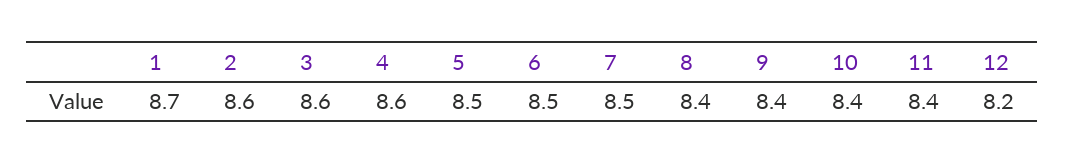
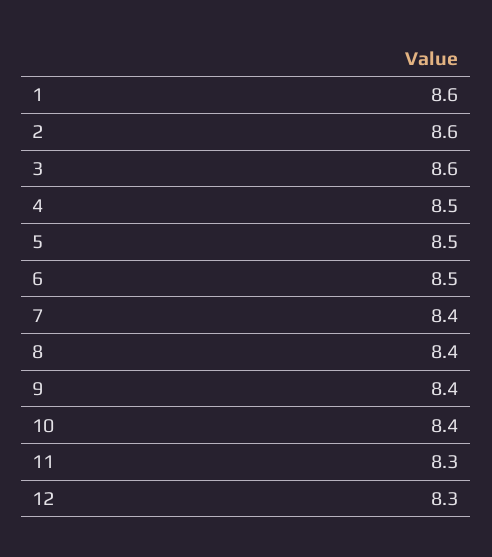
1: 8.7 -> 8.6
4: 8.6 -> 8.5
7: 8.5 -> 8.4
11: 8.4 -> 8.3
12: 8.2 -> 8.3

